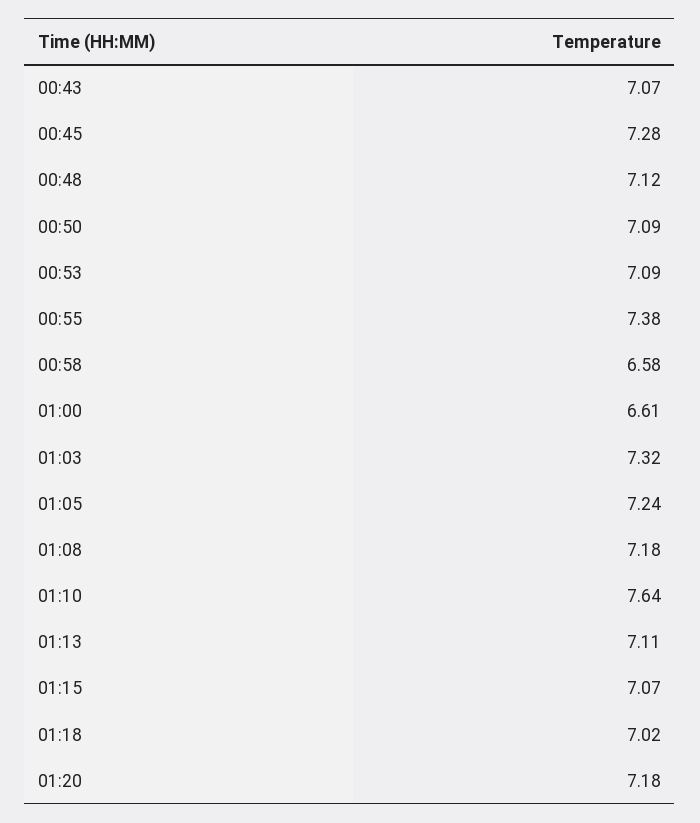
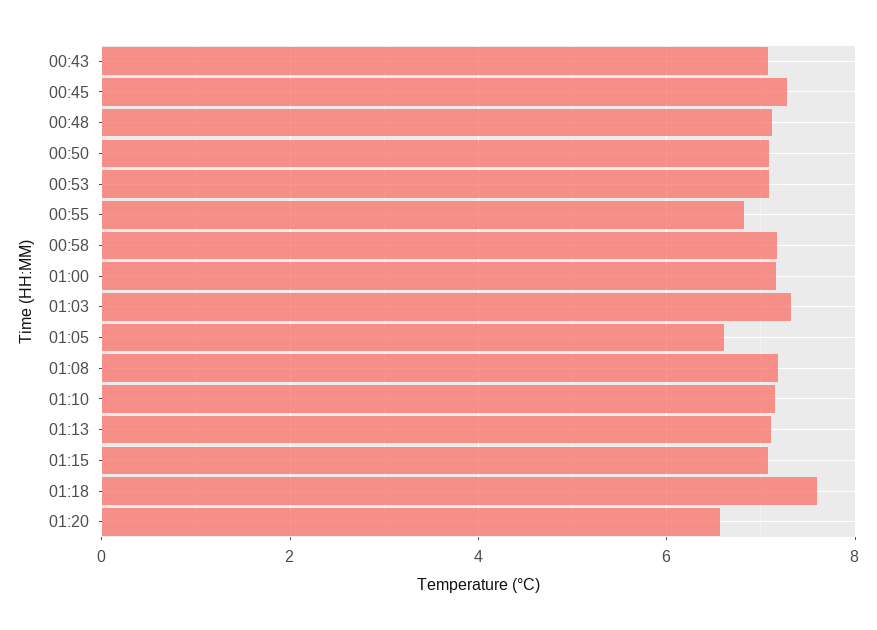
00:55: 7.38 -> 6.8
00:58: 6.58 -> 7.2
01:00: 6.61 -> 7.2
01:05: 7.24 -> 6.6
01:10: 7.64 -> 7.2
01:18: 7.02 -> 7.6
01:20: 7.18 -> 6.6

